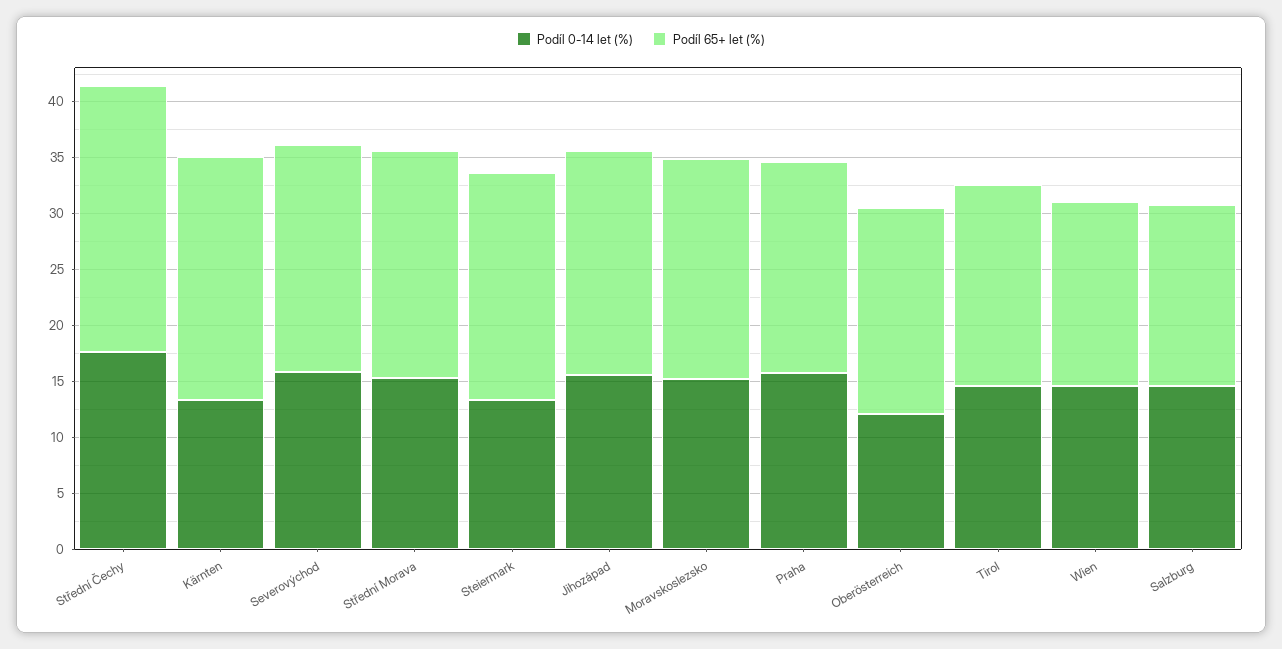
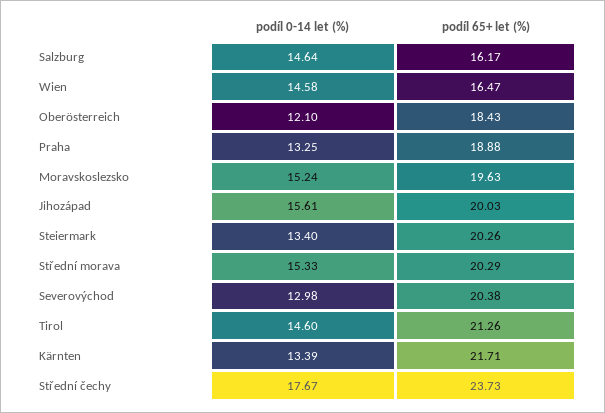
Podíl 0-14 let (%), Severovýchod: 16 -> 12.98
Podíl 0-14 let (%), Praha: 16 -> 13.25
Podíl 65+ let (%), Tirol: 18 -> 21.26

